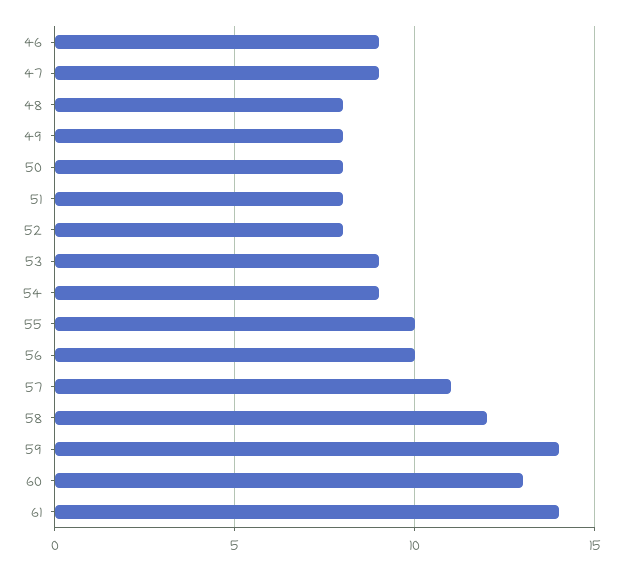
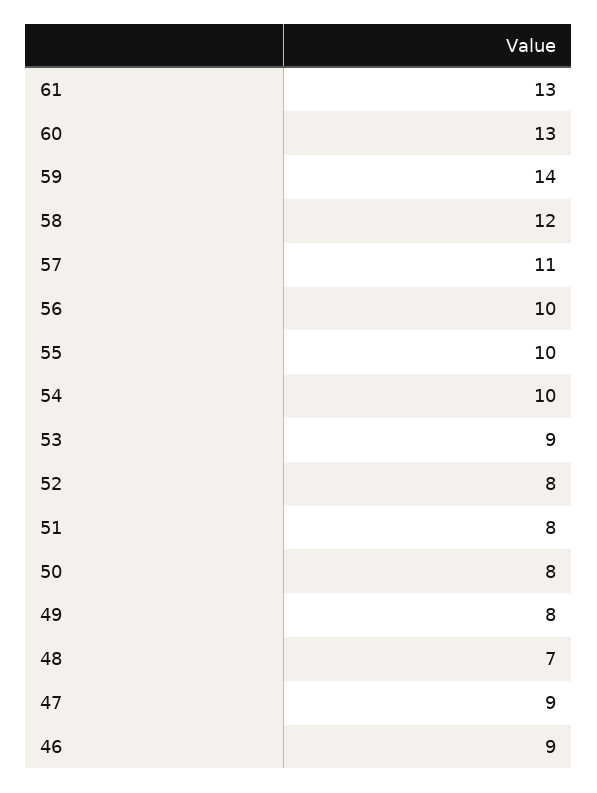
48: 8 -> 7
54: 9 -> 10
61: 14 -> 13

